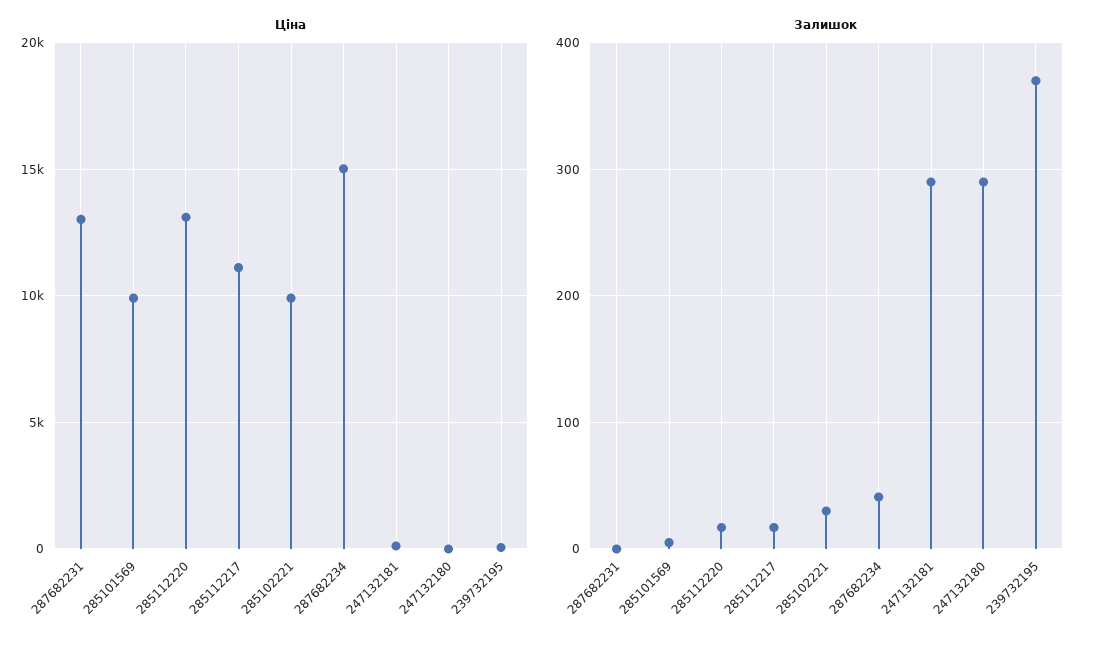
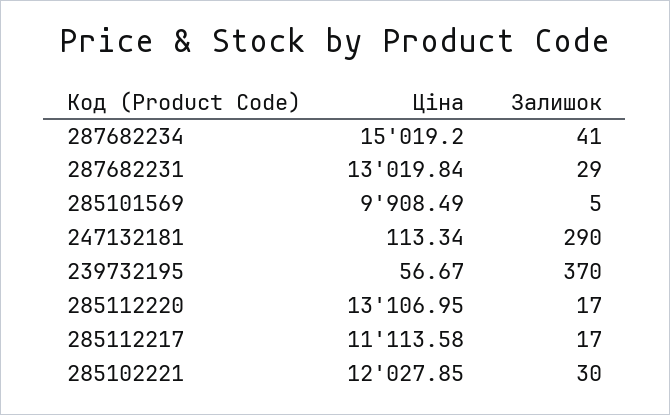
Ціна, 285102221: 10000 -> 12027.85
Ціна, 247132180: 0 -> none
Залишок, 287682231: 0 -> 29
Залишок, 247132180: 290 -> none

